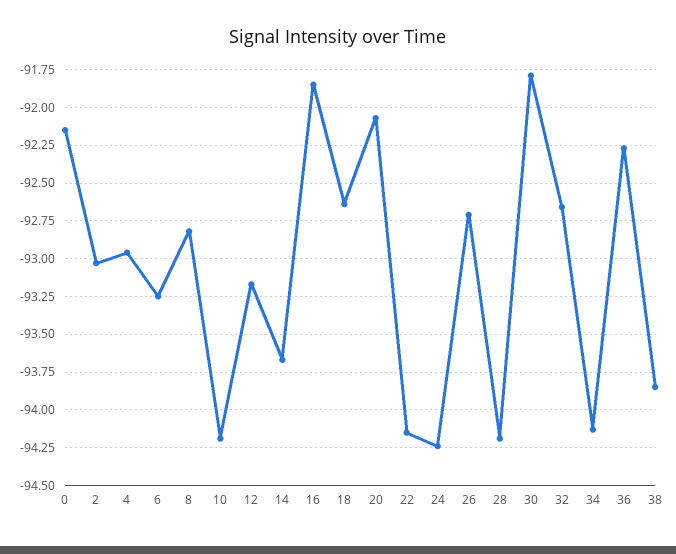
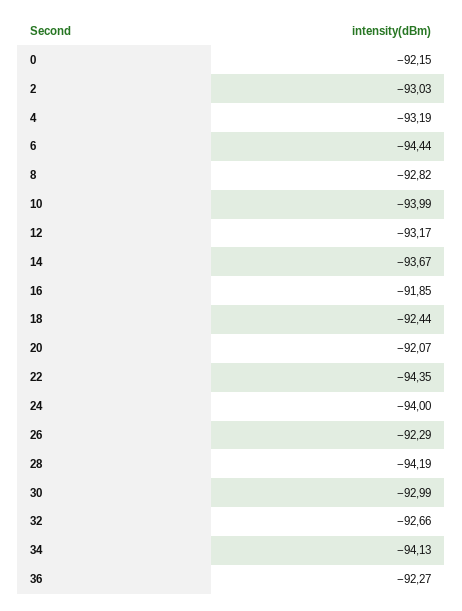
4: -92.95 -> -93.19
6: -93.25 -> -94.44
10: -94.2 -> -93.99
18: -92.65 -> -92.44
22: -94.15 -> -94.35
24: -94.25 -> -94
26: -92.7 -> -92.29
30: -91.8 -> -92.99
38: -93.85 -> none

